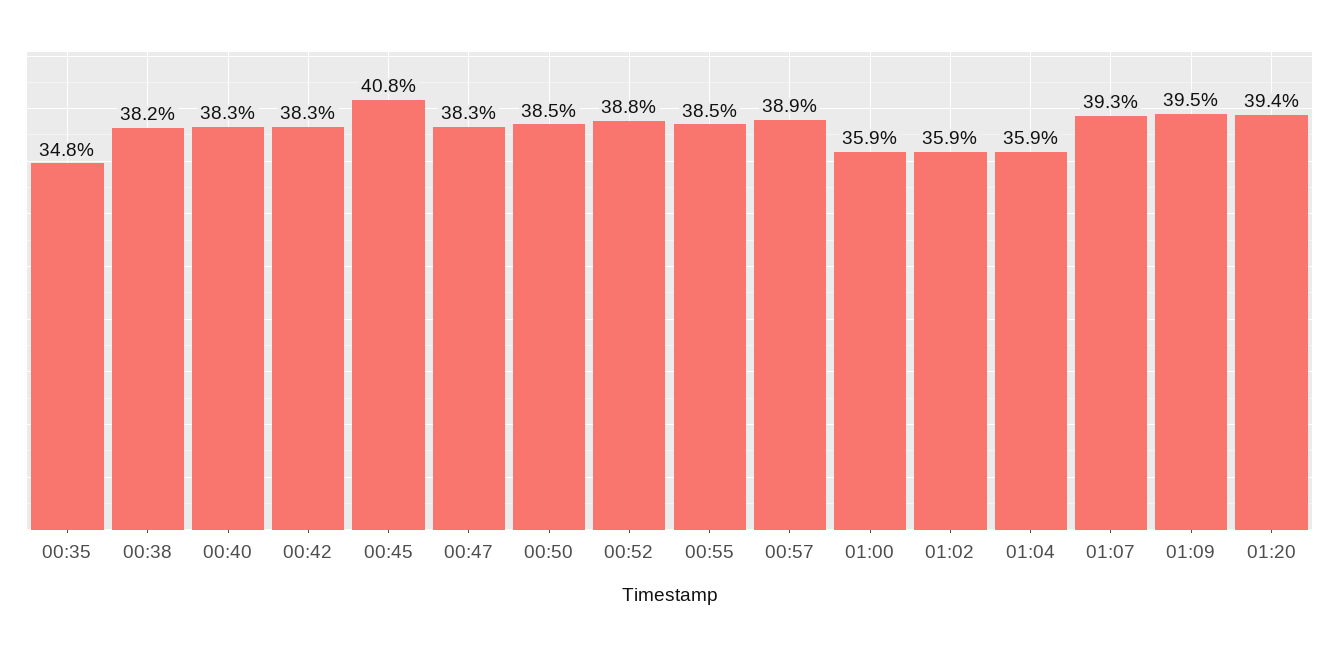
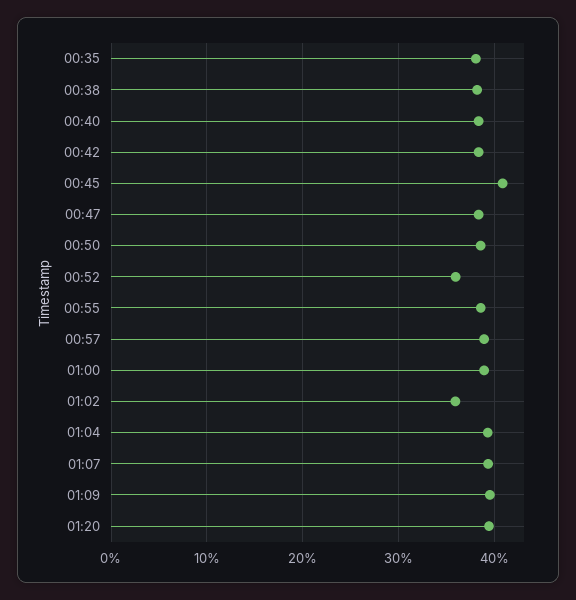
00:35: 34.8 -> 38
00:52: 38.8 -> 36
01:00: 35.9 -> 39
01:04: 35.9 -> 39

